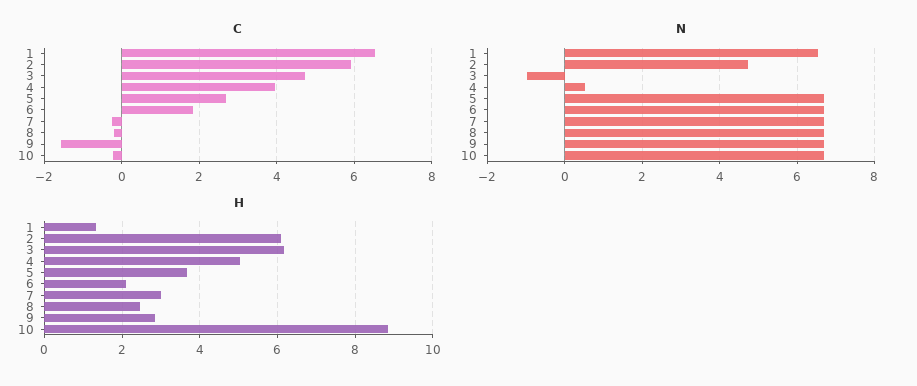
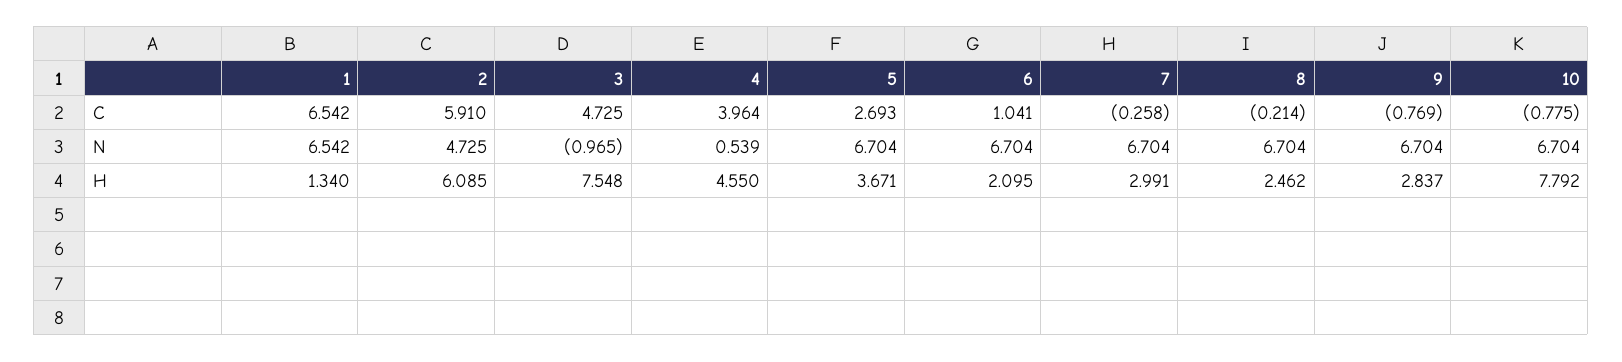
C, 6: 1.8 -> 1.041
C, 9: -1.6 -> -0.769
C, 10: -0.2 -> -0.775
H, 3: 6.2 -> 7.548
H, 4: 5 -> 4.55
H, 10: 8.8 -> 7.792

